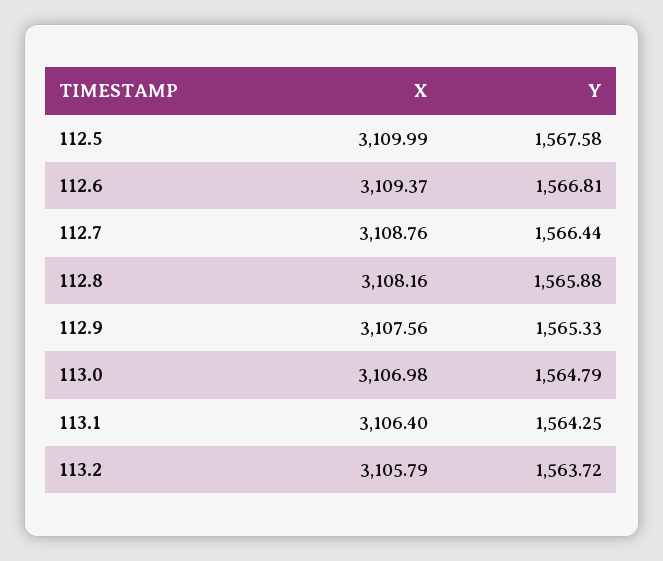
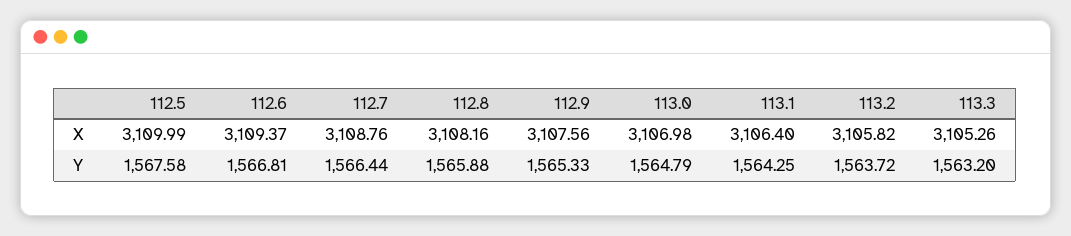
X, 113.2: 3105.79 -> 3105.82
X, 113.3: none -> 3105.26
Y, 113.3: none -> 1563.2

